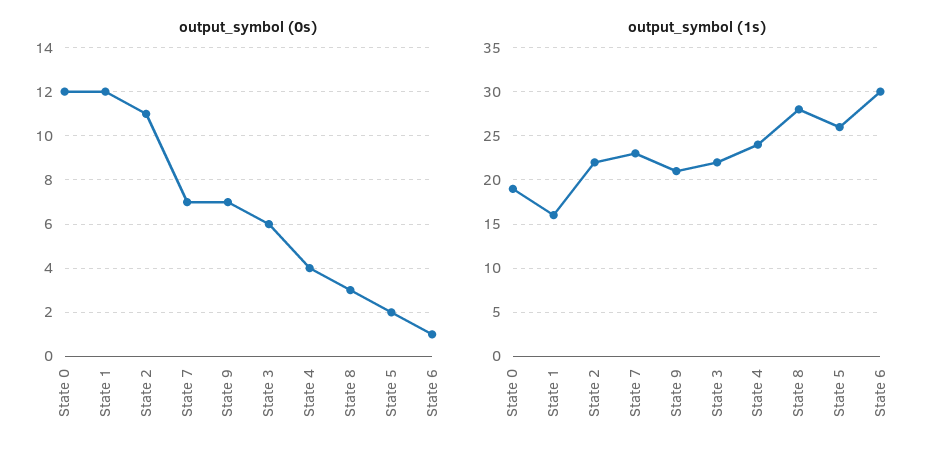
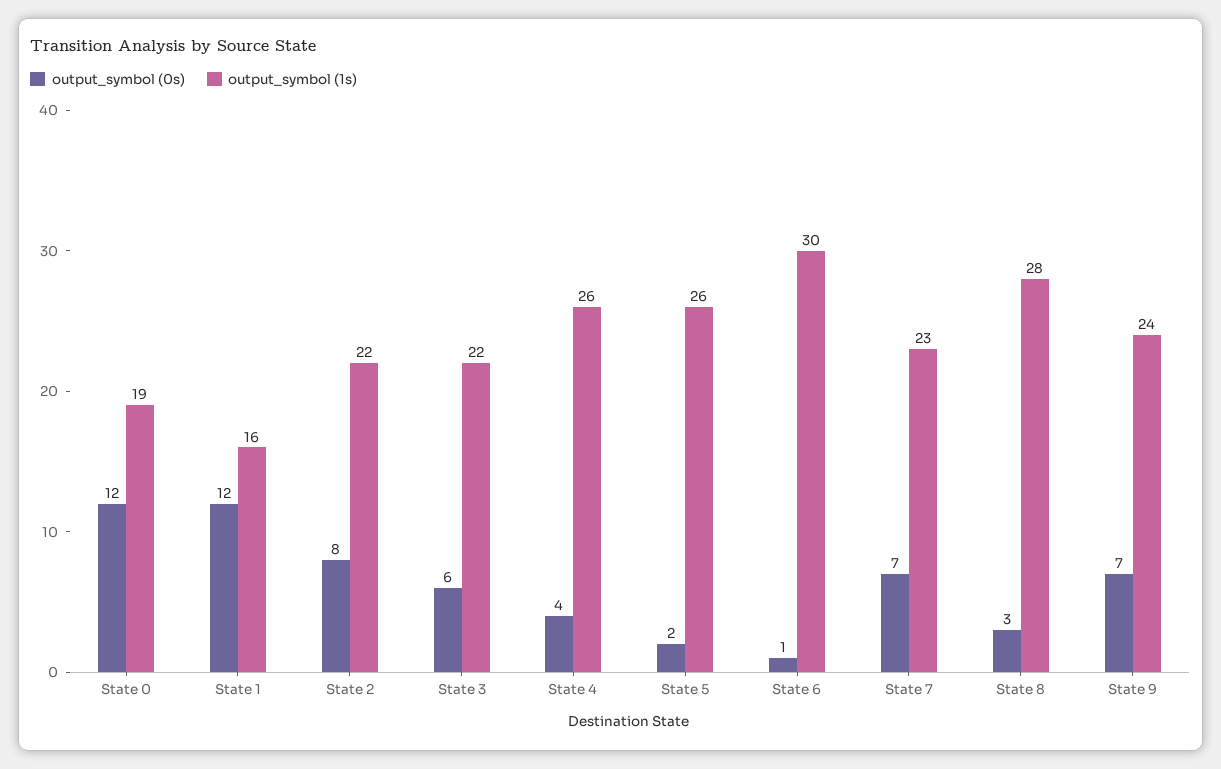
output_symbol (0s), State 2: 11 -> 8
output_symbol (1s), State 9: 21 -> 24
output_symbol (1s), State 4: 24 -> 26

